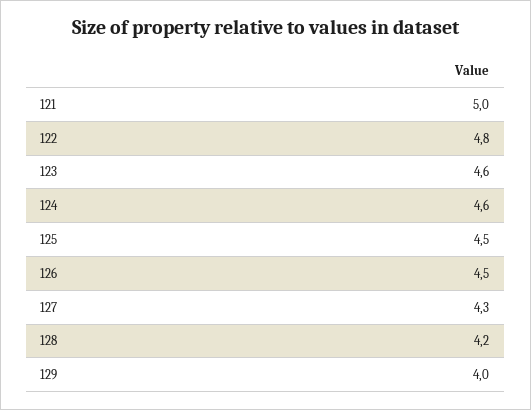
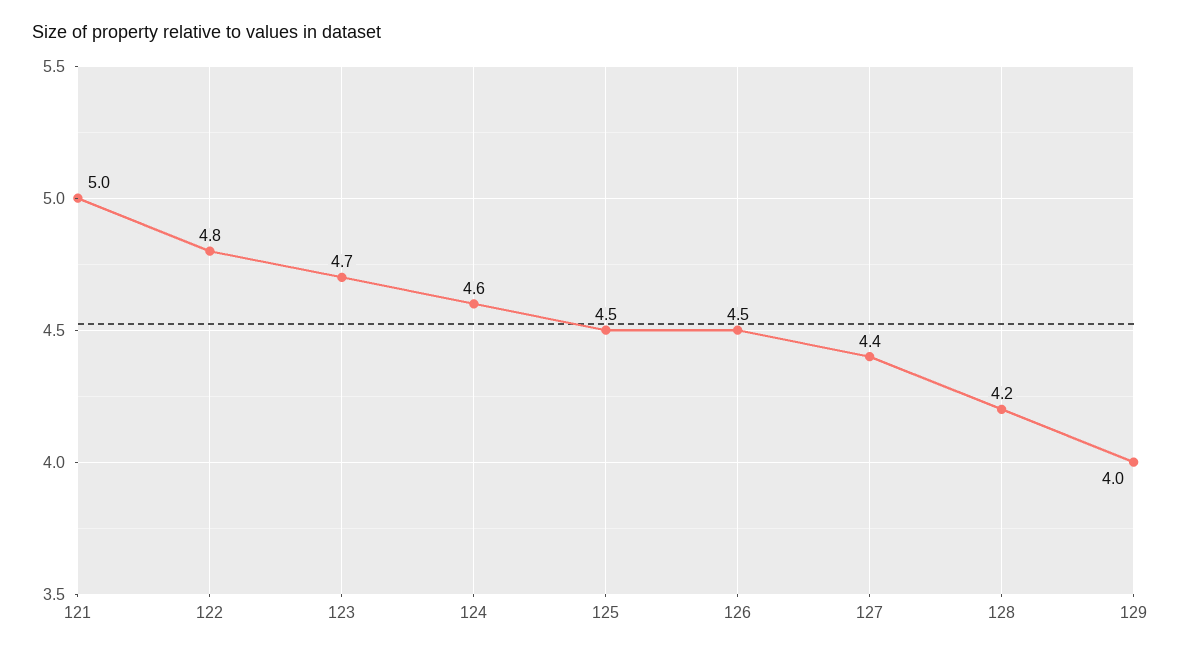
123: 4.6 -> 4.7
127: 4.3 -> 4.4

